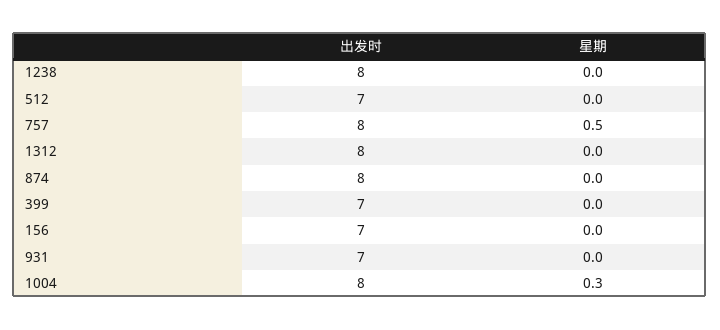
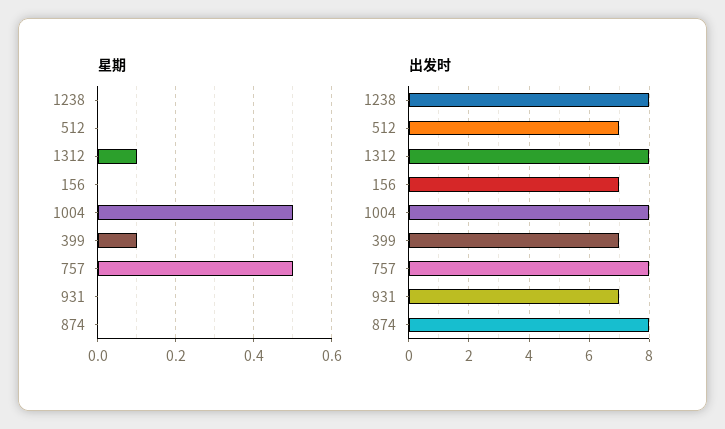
星期, 1312: 0 -> 0.1
星期, 399: 0 -> 0.1
星期, 1004: 0.3 -> 0.5

